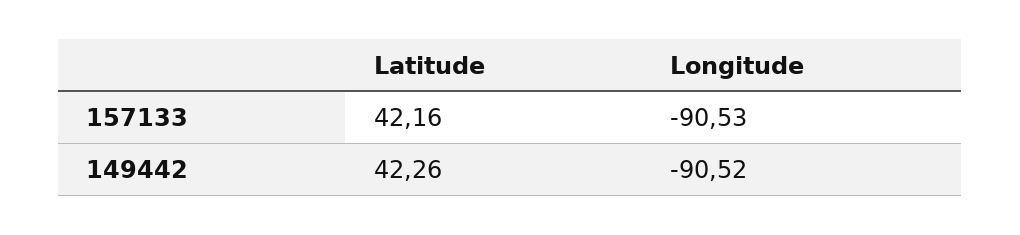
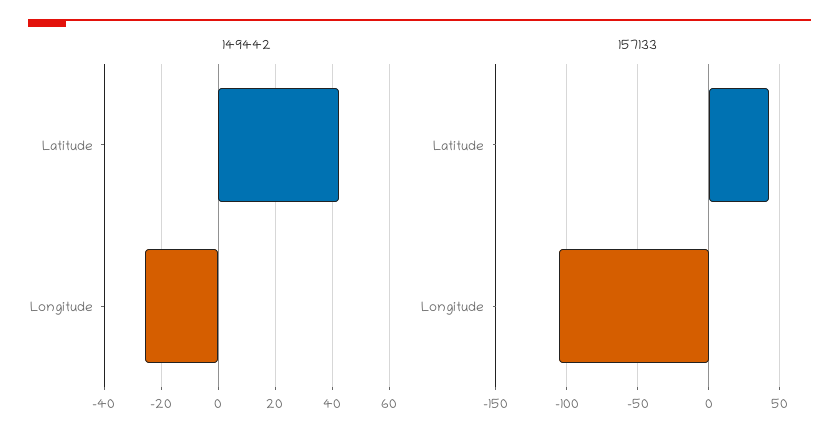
157133, Longitude: -90.53 -> -105
149442, Longitude: -90.52 -> -25

